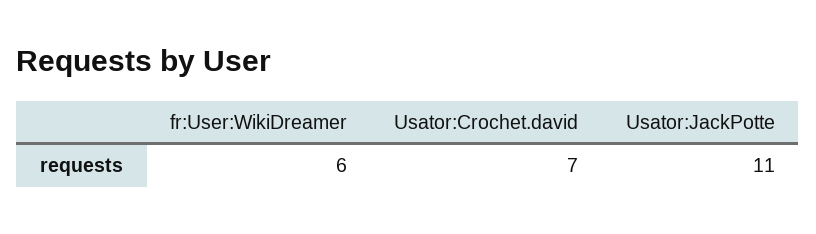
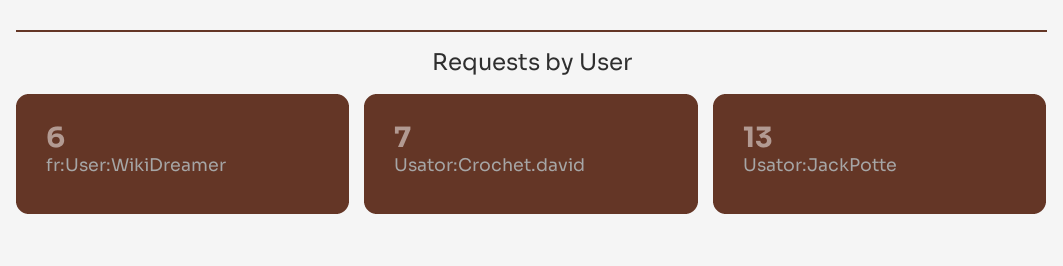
Usator:JackPotte: 11 -> 13

